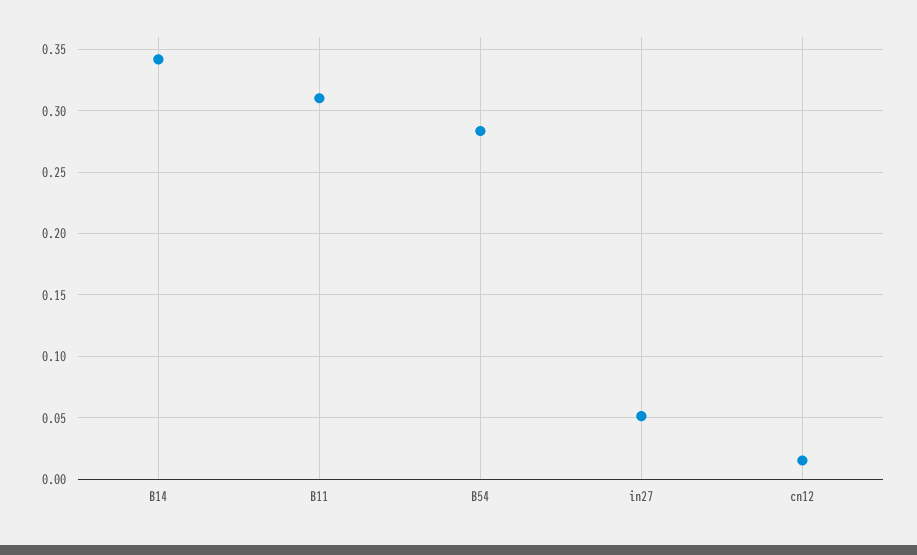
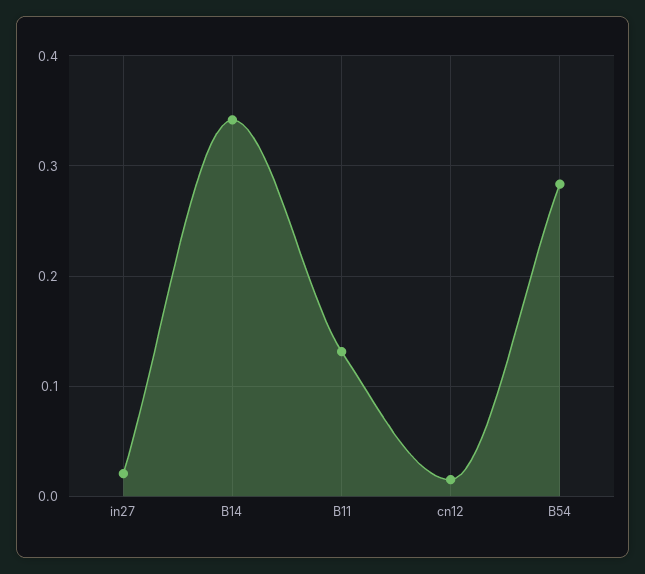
B11: 0.31 -> 0.13
in27: 0.05 -> 0.02

